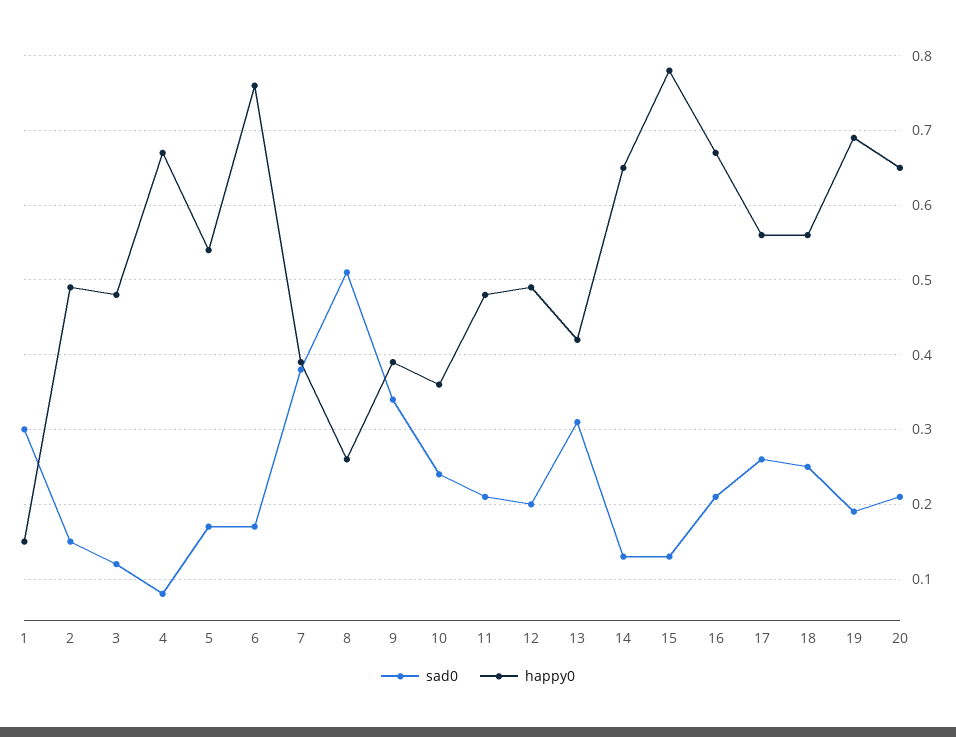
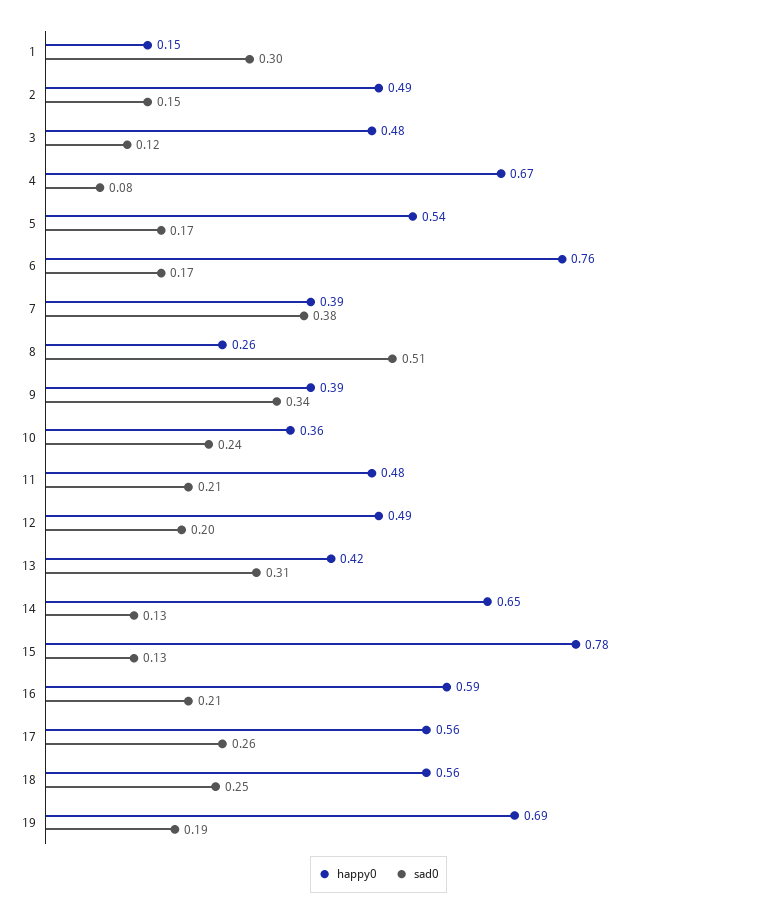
happy0, 16: 0.67 -> 0.59
sad0, 20: 0.21 -> none
happy0, 20: 0.65 -> none

